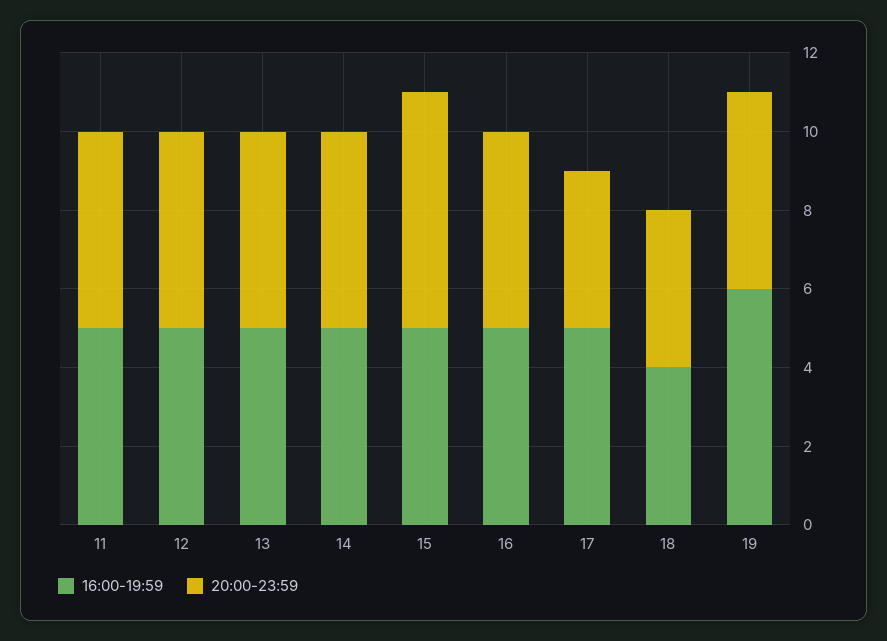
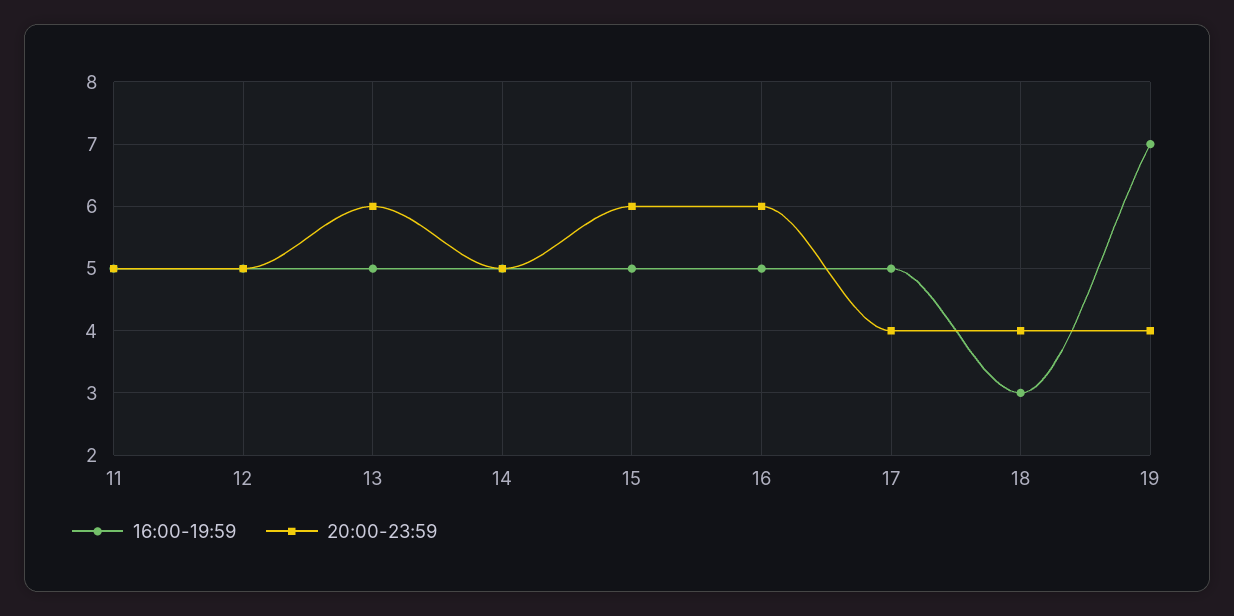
20:00-23:59, 13: 5 -> 6
20:00-23:59, 16: 5 -> 6
16:00-19:59, 18: 4 -> 3
16:00-19:59, 19: 6 -> 7
20:00-23:59, 19: 5 -> 4

